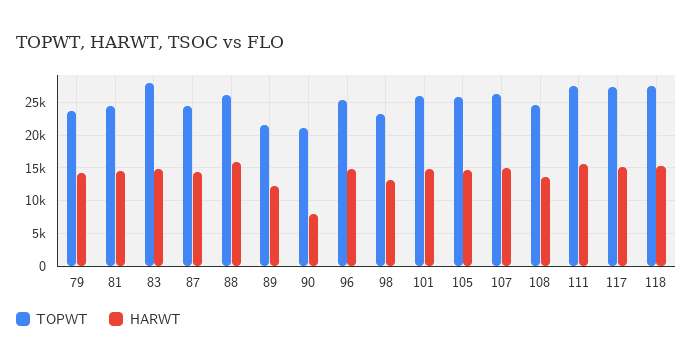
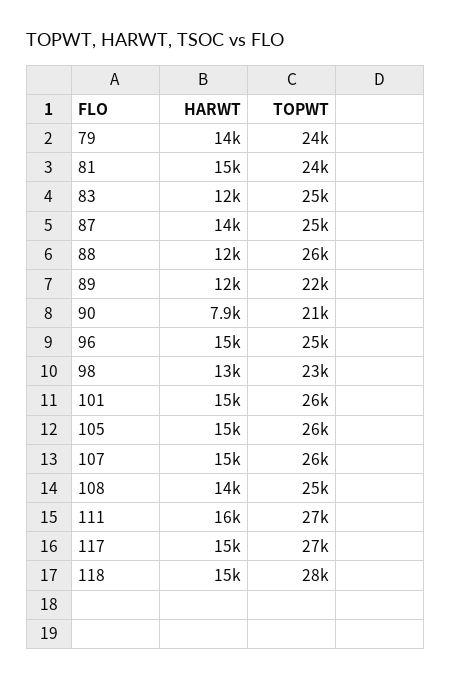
TOPWT, 83: 28000 -> 25000
HARWT, 83: 15000 -> 12000
HARWT, 88: 16000 -> 12000

